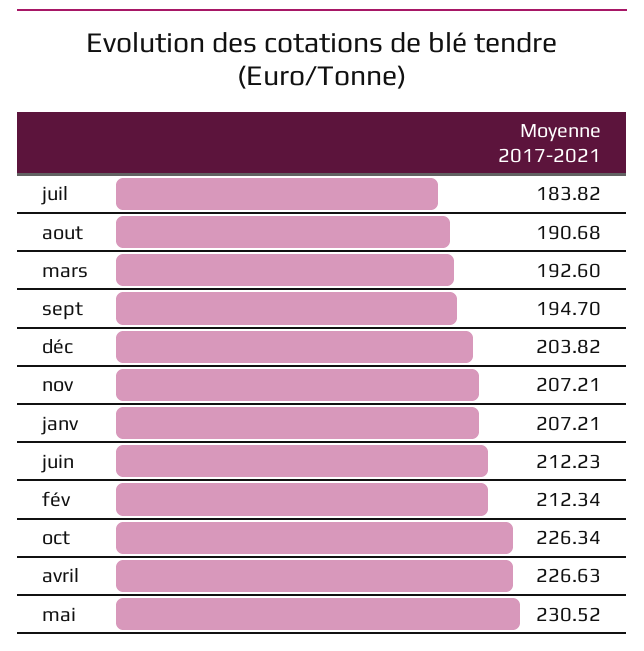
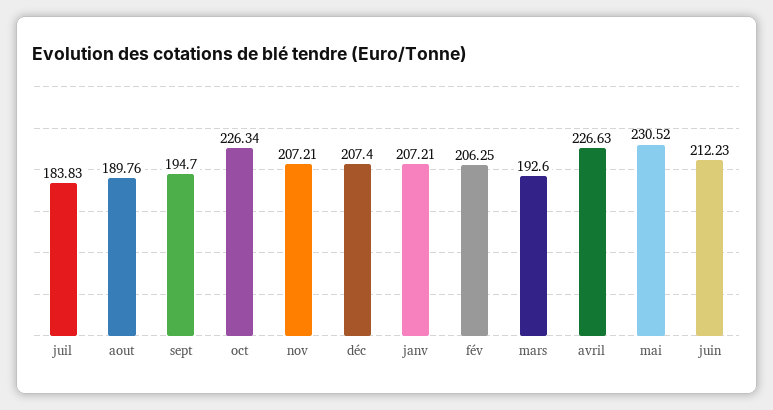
juil: 183.82 -> 183.83
aout: 190.68 -> 189.76
déc: 203.82 -> 207.4
fév: 212.34 -> 206.25

